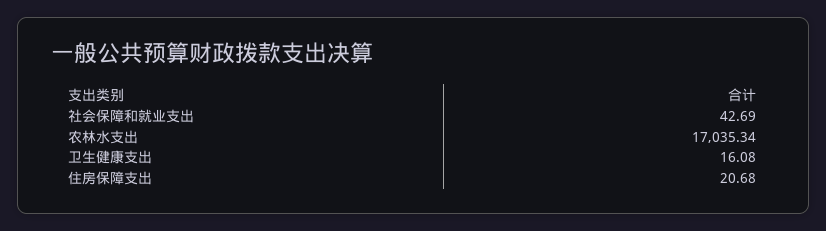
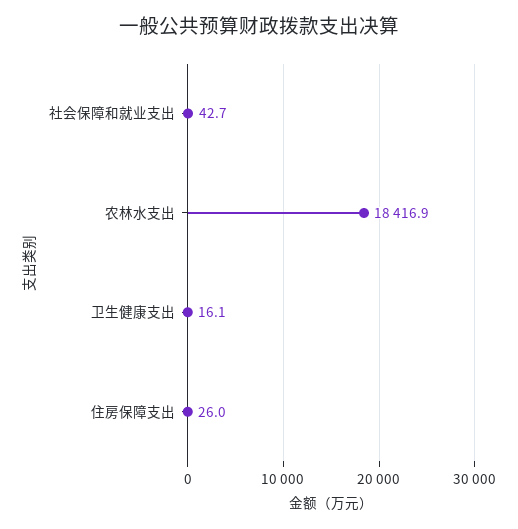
农林水支出: 17035.34 -> 18416.9
住房保障支出: 20.68 -> 26

